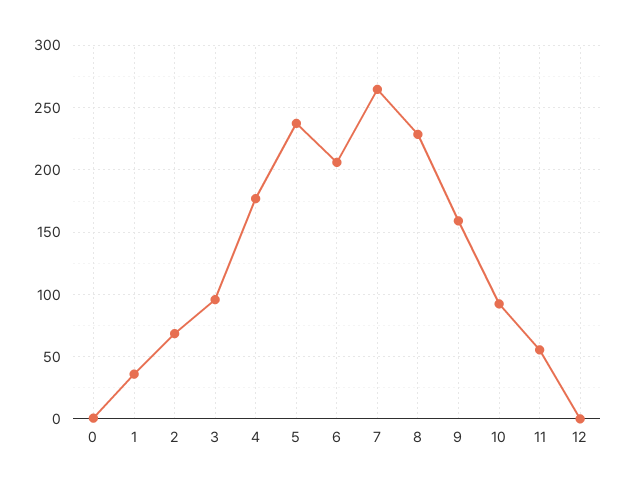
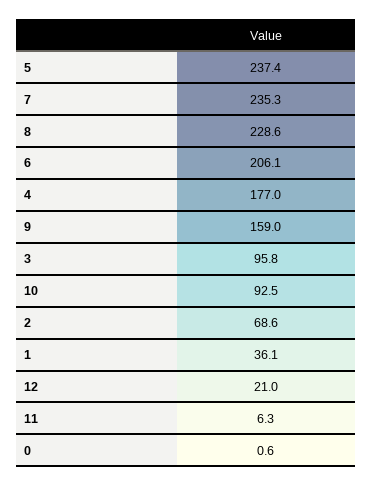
7: 265 -> 235.3
11: 55 -> 6.3
12: 0 -> 21

